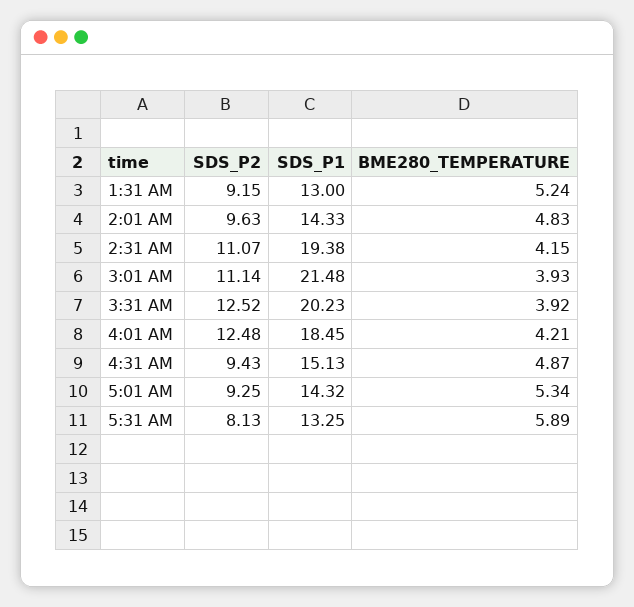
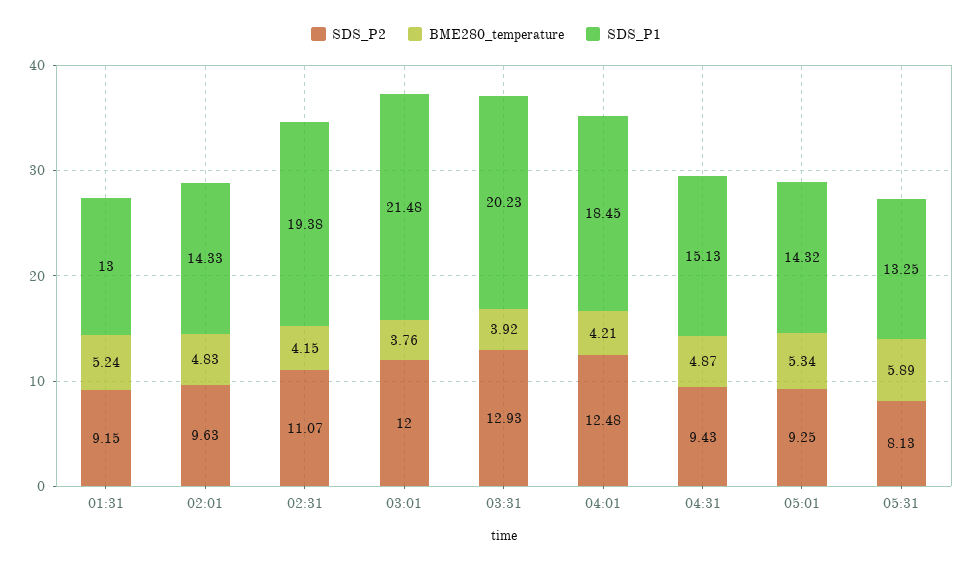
SDS_P2, 3:01 AM: 11.14 -> 12
BME280_TEMPERATURE, 3:01 AM: 3.93 -> 3.76
SDS_P2, 3:31 AM: 12.52 -> 12.93

